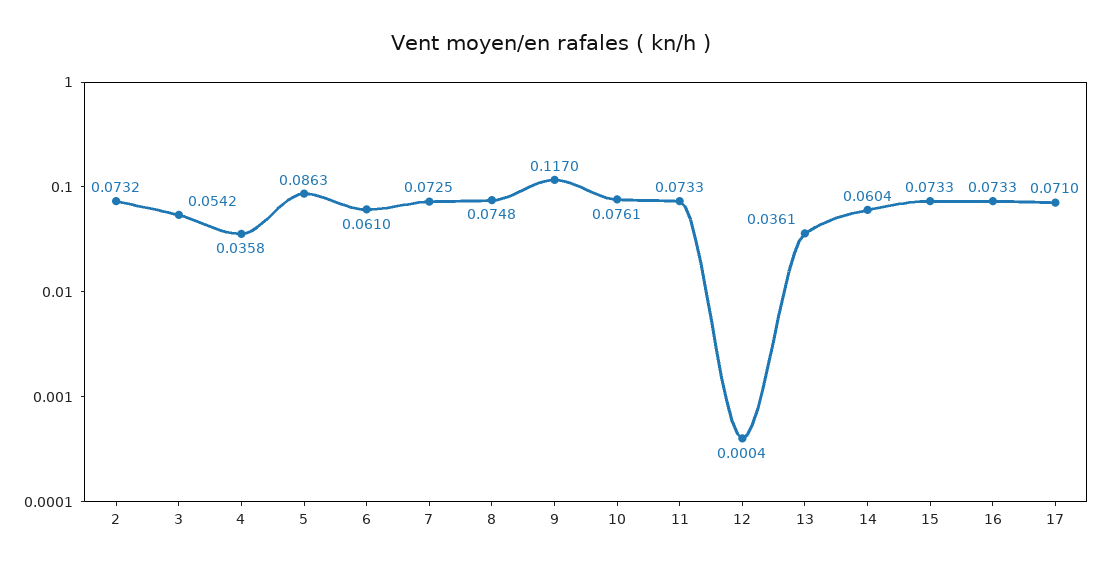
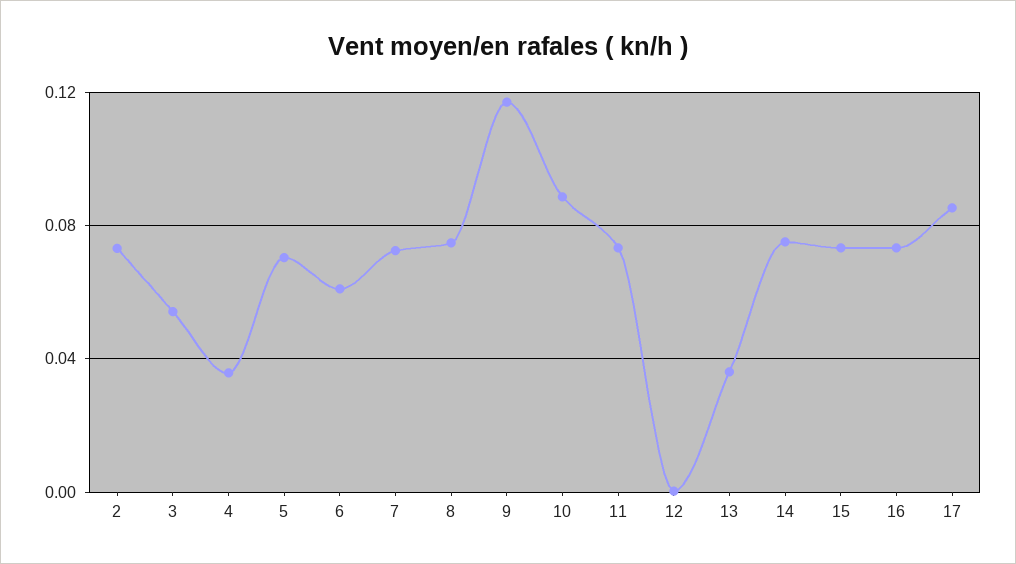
5: 0.0863 -> 0.07
10: 0.0761 -> 0.09
14: 0.0604 -> 0.075
17: 0.071 -> 0.085

